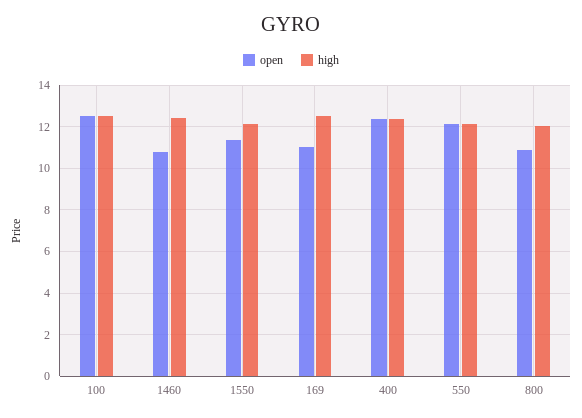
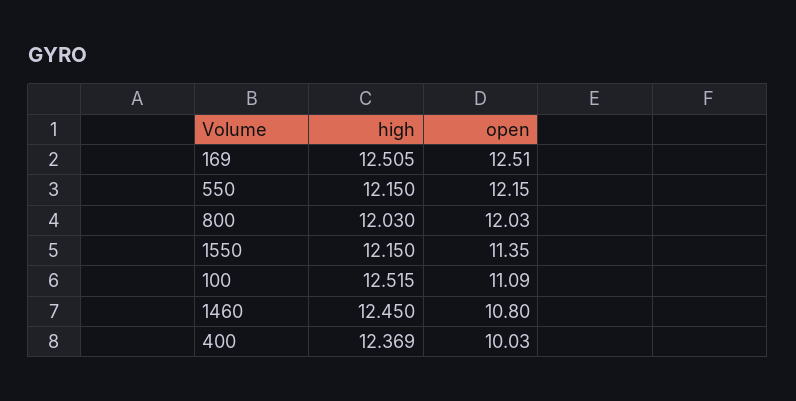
open, 100: 12.5 -> 11.09
open, 169: 11 -> 12.51
open, 400: 12.5 -> 10.03
open, 800: 11 -> 12.03

